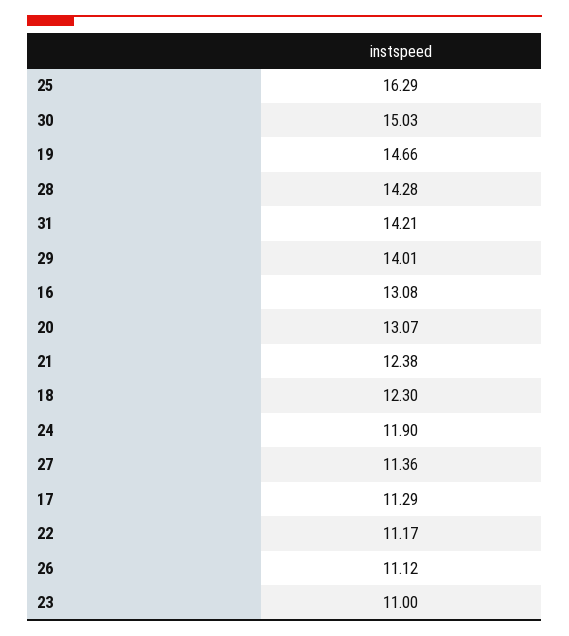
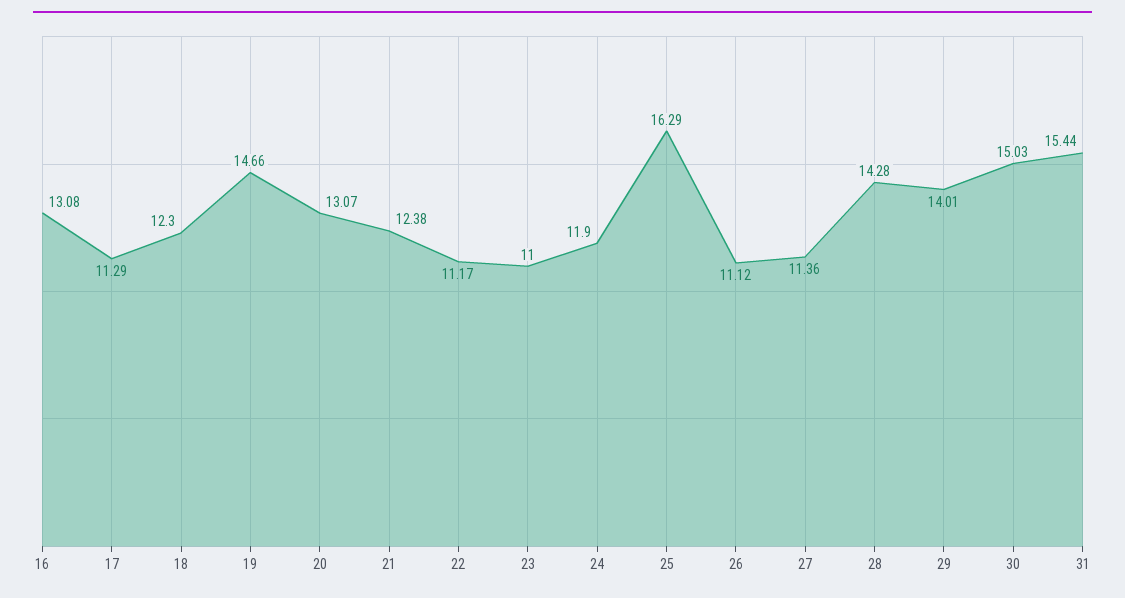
31: 14.21 -> 15.44

